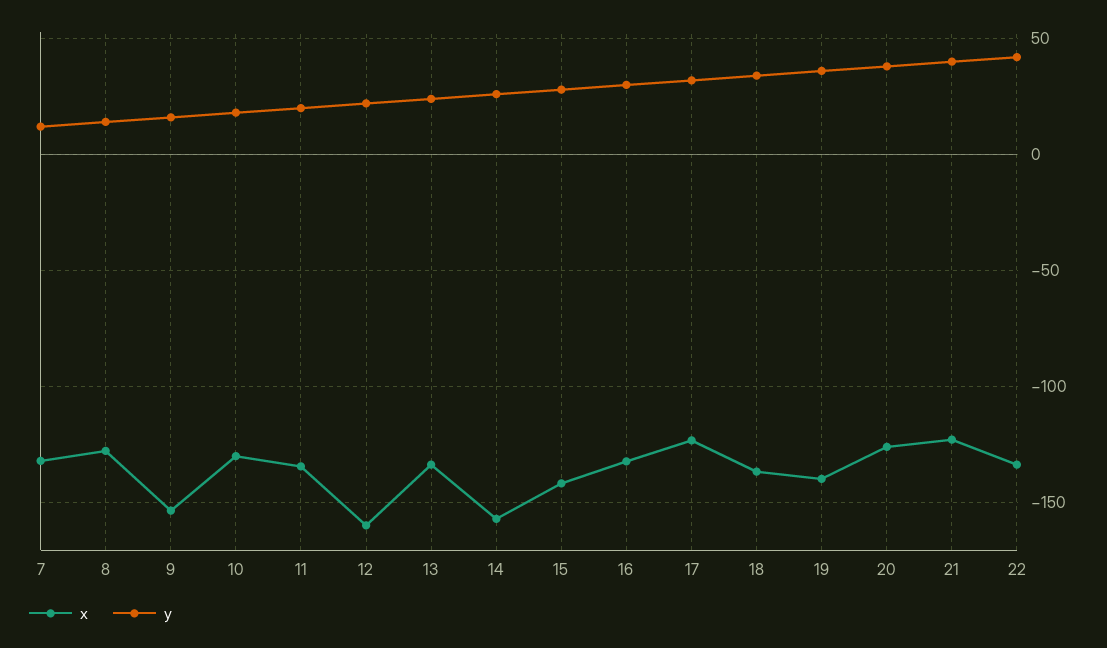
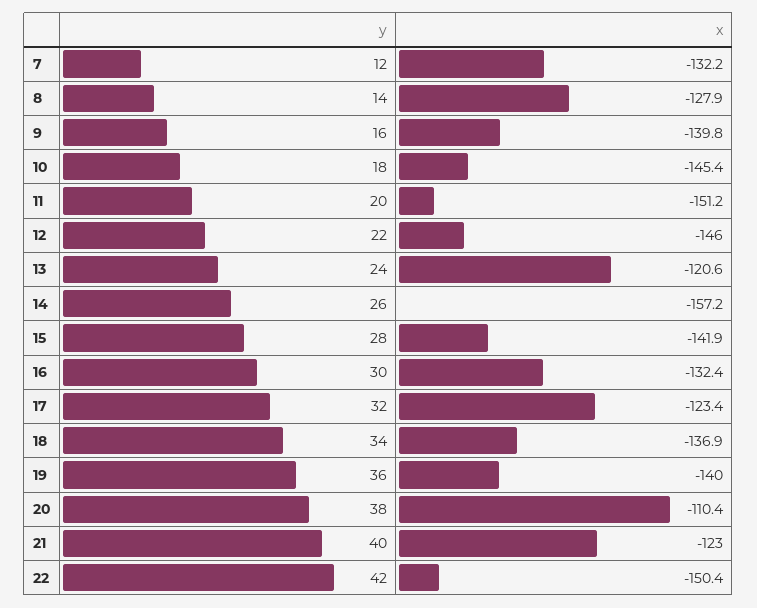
x, 9: -155 -> -139.8
x, 10: -130 -> -145.4
x, 11: -135 -> -151.2
x, 12: -160 -> -146
x, 13: -135 -> -120.6
x, 20: -125 -> -110.4
x, 22: -135 -> -150.4

